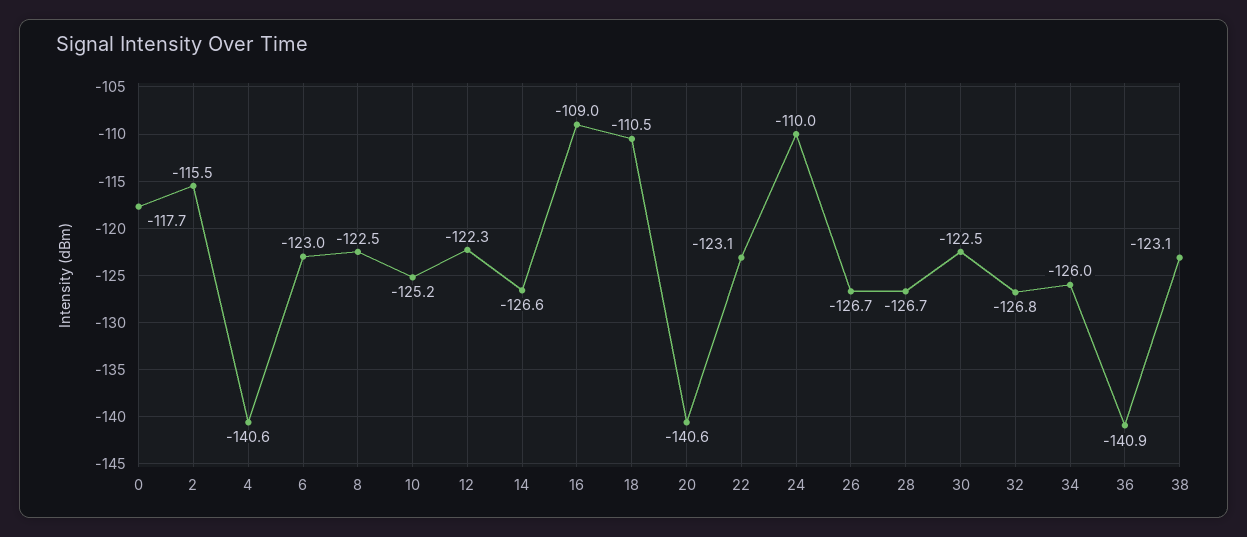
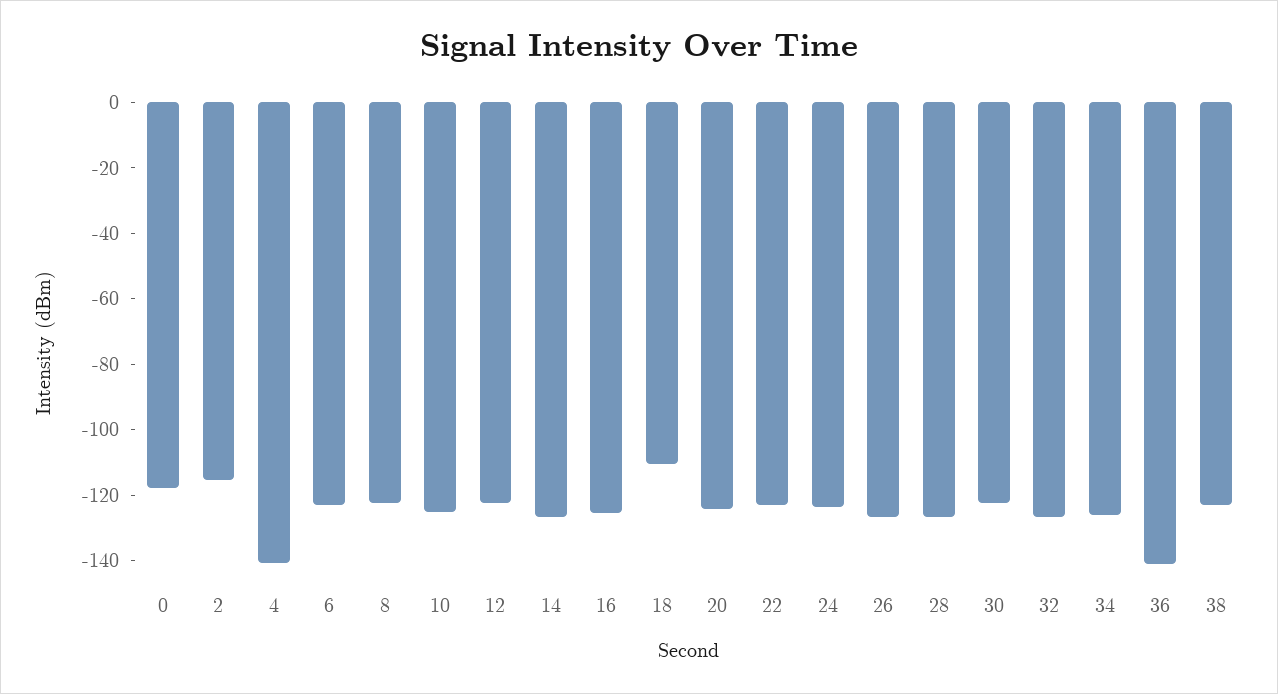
16: -109 -> -125
20: -140.6 -> -125
24: -110 -> -125

